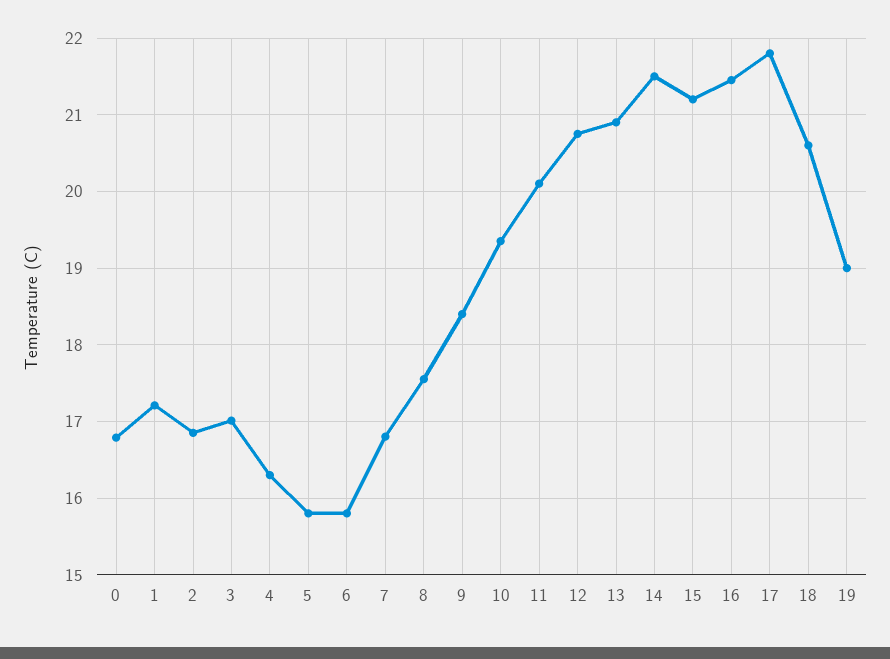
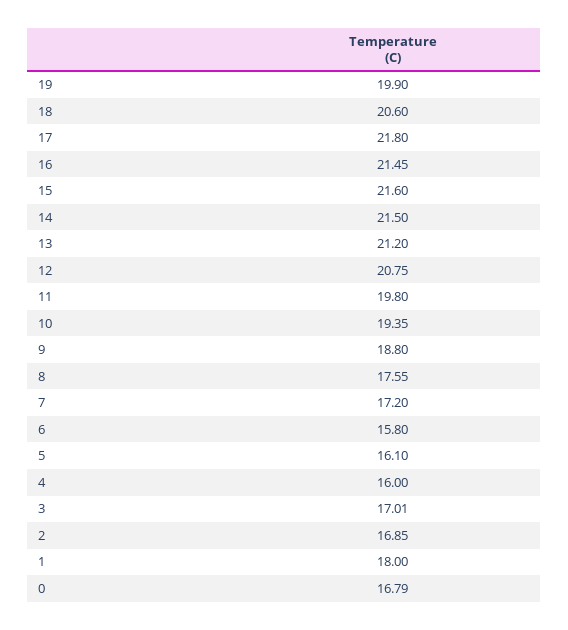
1: 17.2 -> 18
4: 16.3 -> 16
5: 15.8 -> 16.1
7: 16.8 -> 17.2
9: 18.4 -> 18.8
11: 20.1 -> 19.8
13: 20.9 -> 21.2
15: 21.2 -> 21.6
19: 19 -> 19.9

